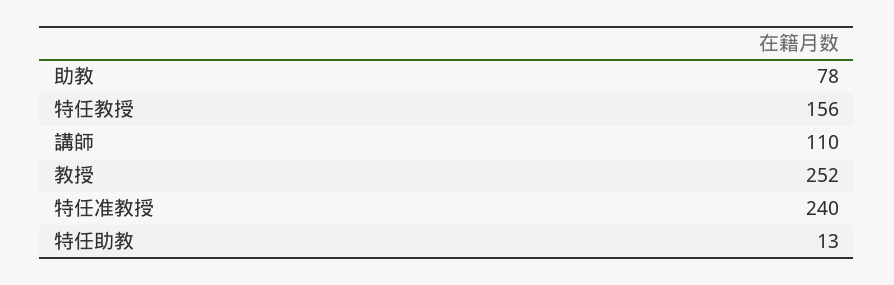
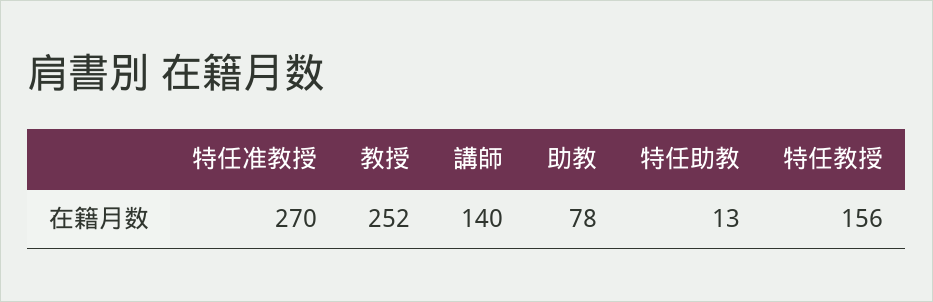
講師: 110 -> 140
特任准教授: 240 -> 270

